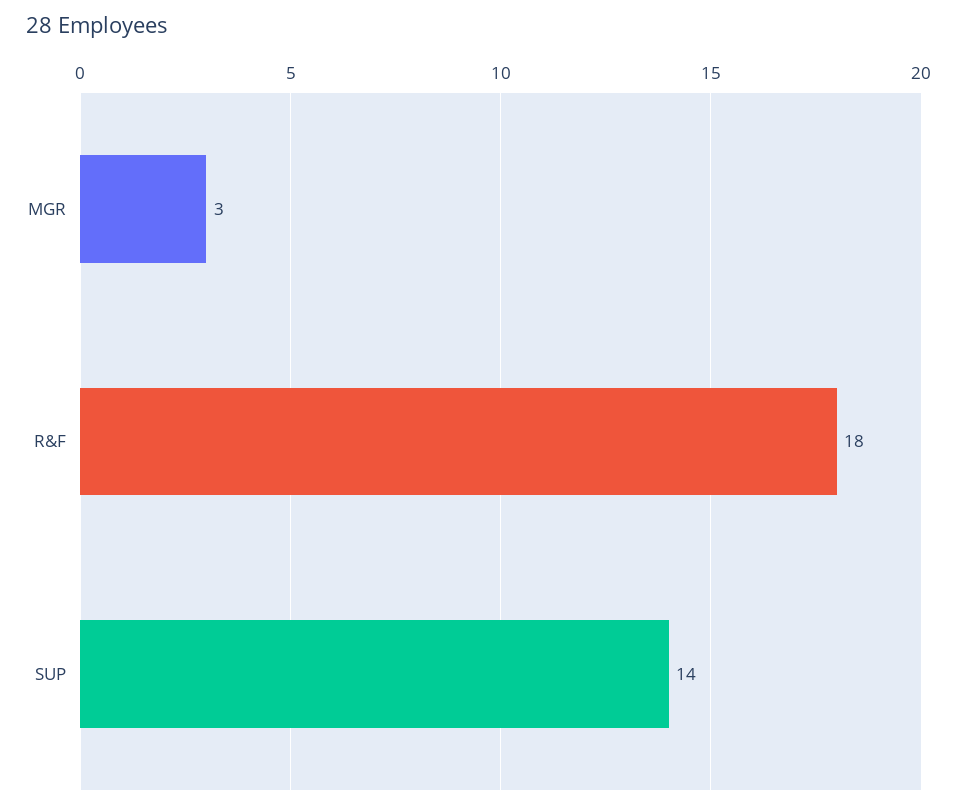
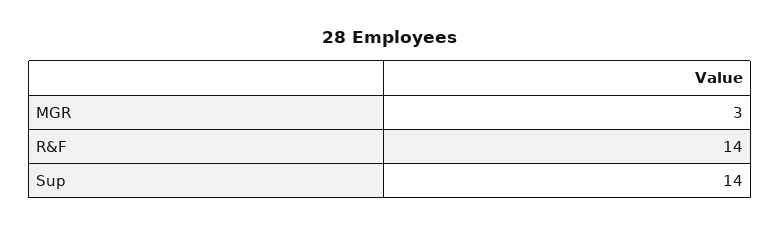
R&F: 18 -> 14

